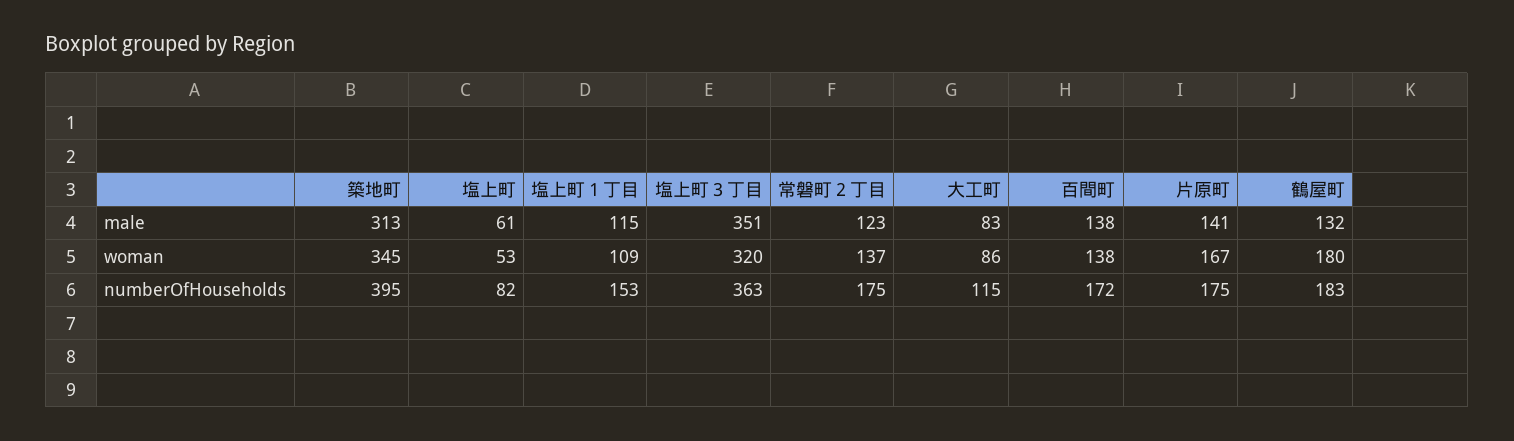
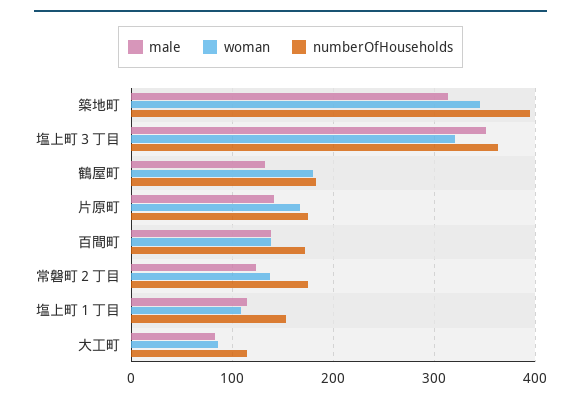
male, 塩上町: 61 -> none
woman, 塩上町: 53 -> none
numberOfHouseholds, 塩上町: 82 -> none

